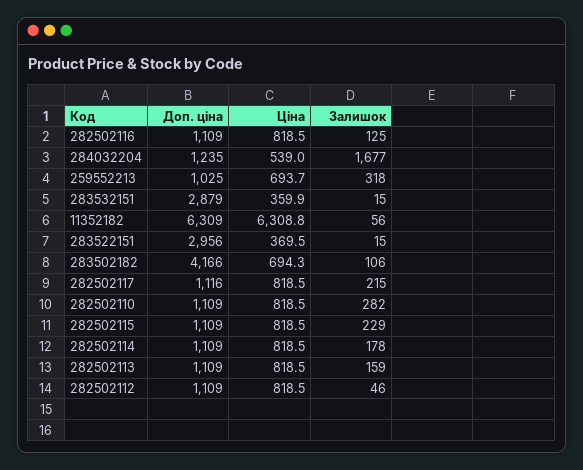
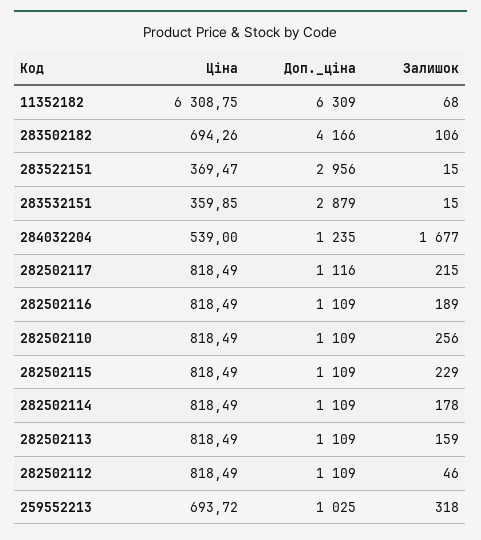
Залишок, 282502116: 125 -> 189
Залишок, 11352182: 56 -> 68
Залишок, 282502110: 282 -> 256

